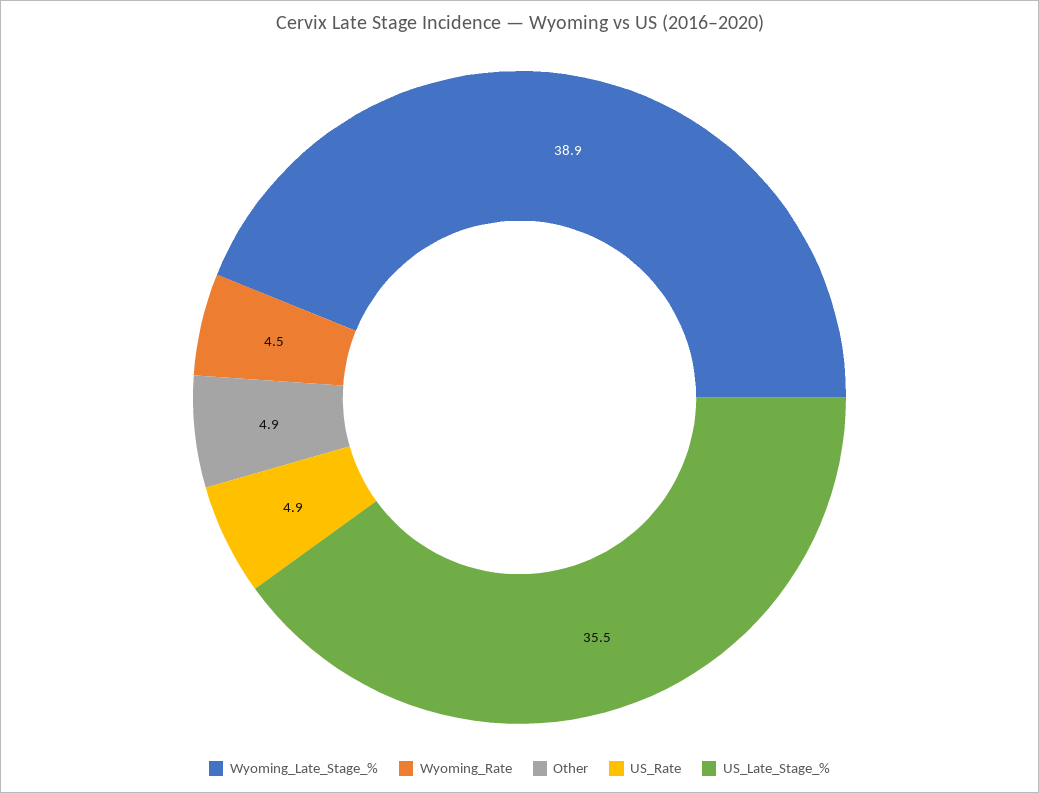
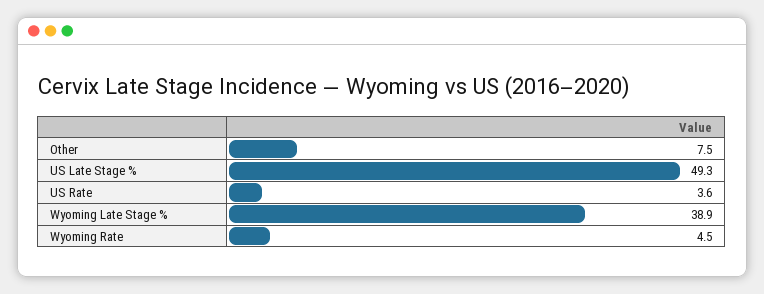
Other: 4.9 -> 7.5
US_Rate: 4.9 -> 3.6
US_Late_Stage_%: 35.5 -> 49.3

